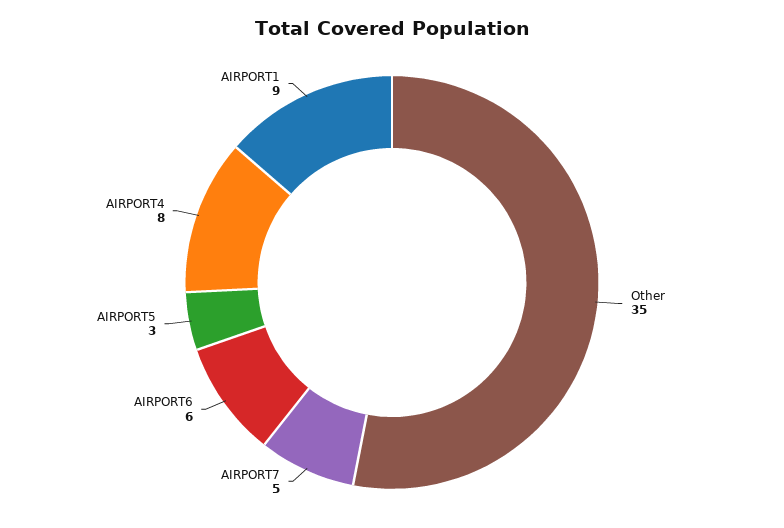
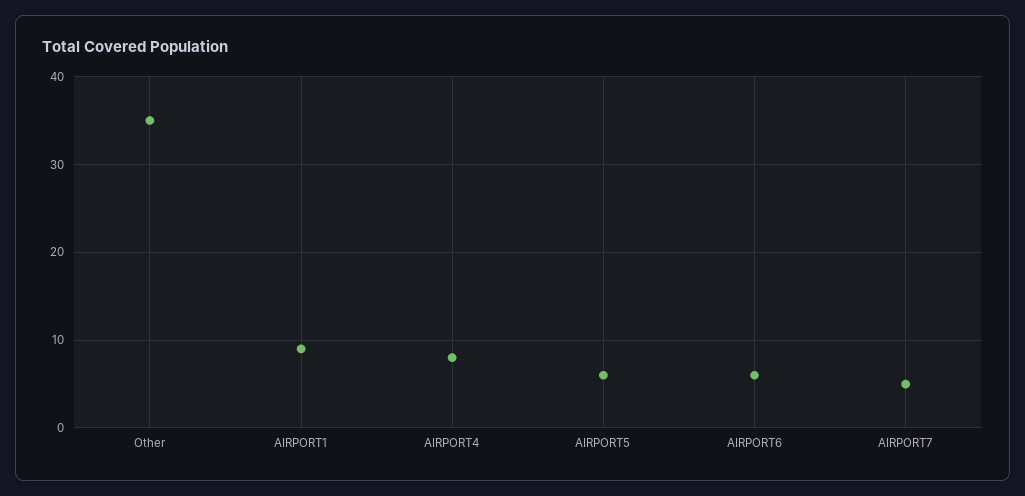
AIRPORT5: 3 -> 6

